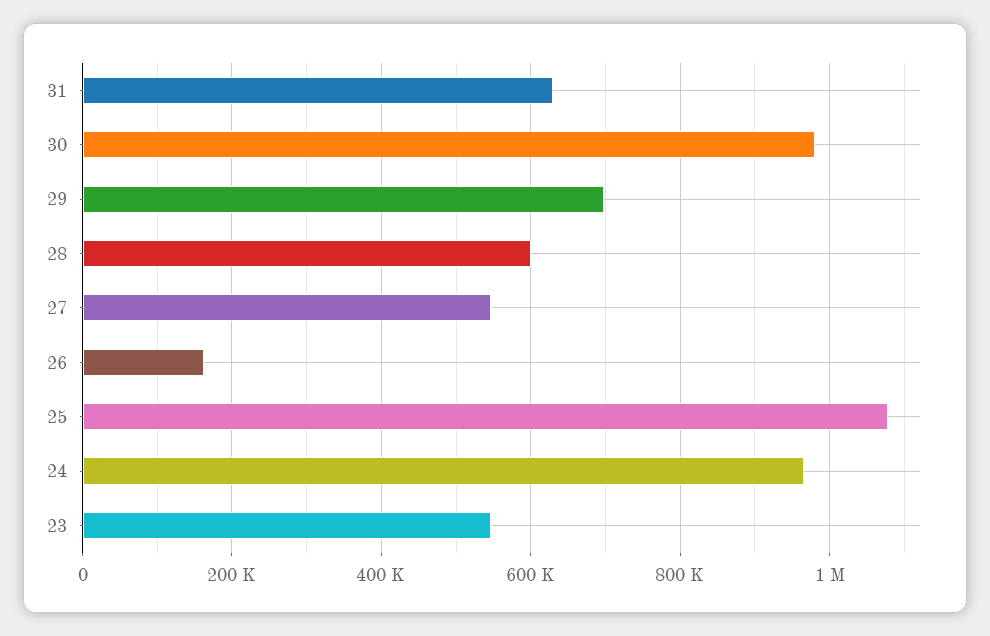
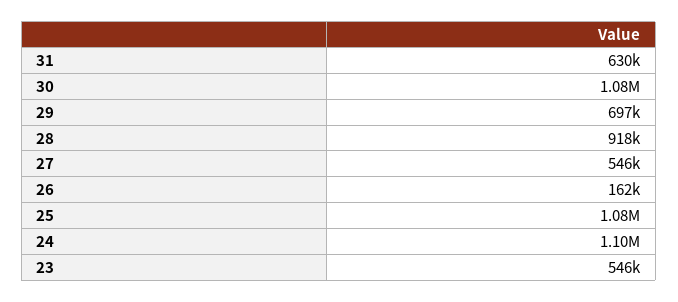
30: 980000 -> 1080000
28: 600000 -> 918000
24: 960000 -> 1100000

